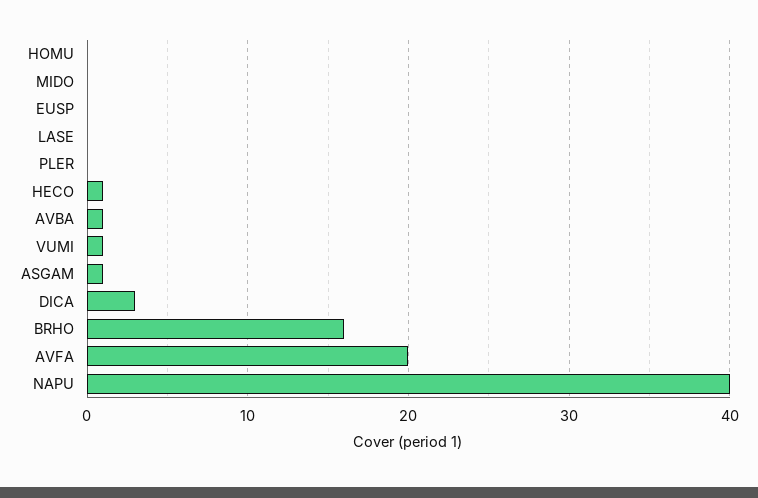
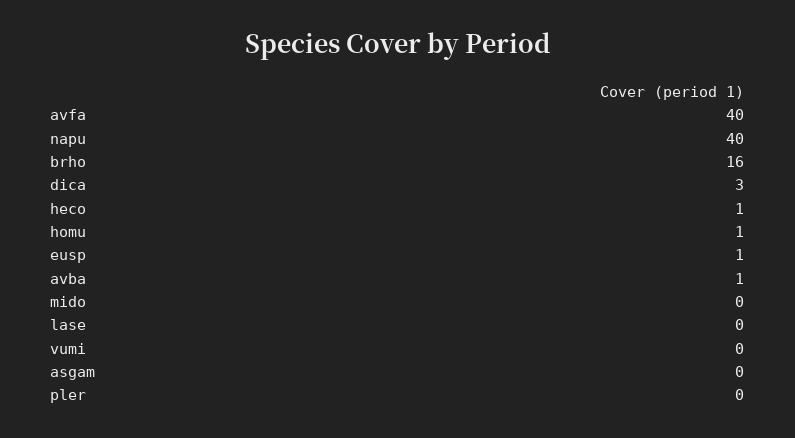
HOMU: 0 -> 1
EUSP: 0 -> 1
VUMI: 1 -> 0
ASGAM: 1 -> 0
AVFA: 20 -> 40

